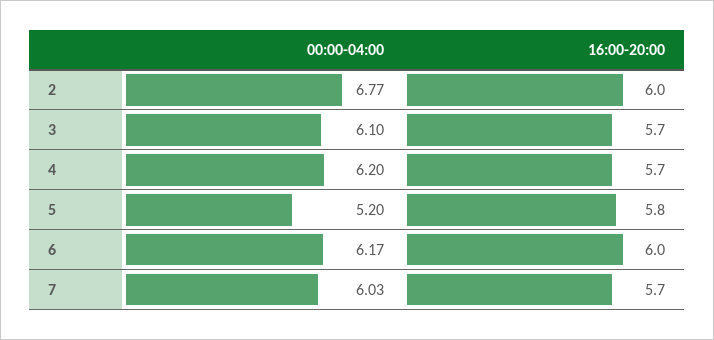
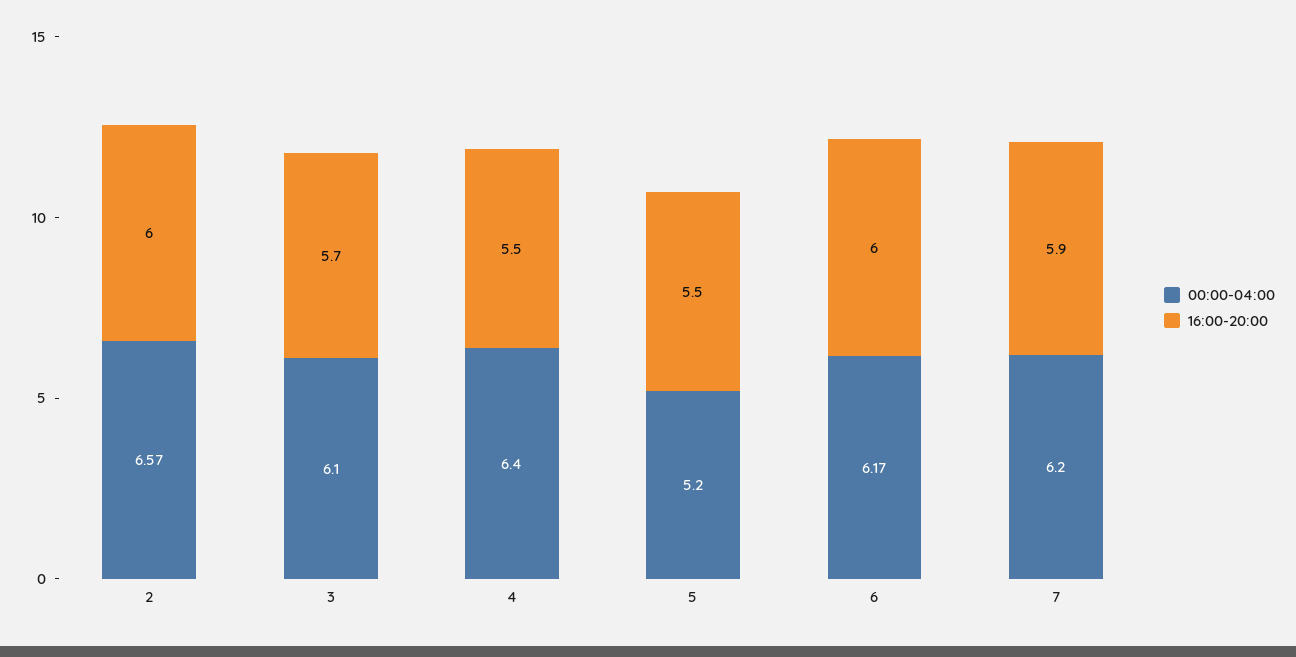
00:00-04:00, 2: 6.77 -> 6.57
00:00-04:00, 4: 6.2 -> 6.4
16:00-20:00, 4: 5.7 -> 5.5
16:00-20:00, 5: 5.8 -> 5.5
00:00-04:00, 7: 6.03 -> 6.2
16:00-20:00, 7: 5.7 -> 5.9

